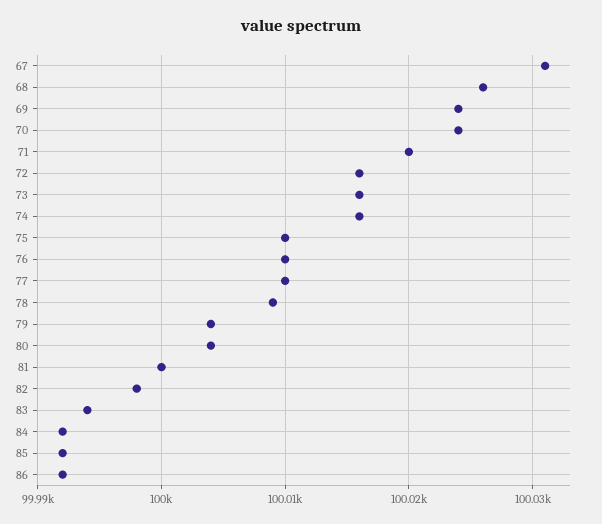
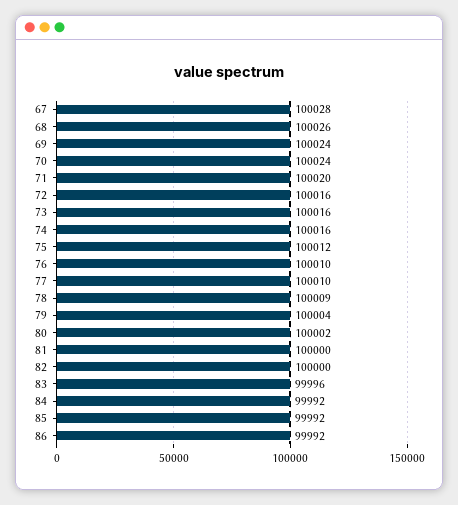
67: 100031 -> 100028
75: 100010 -> 100012
80: 100004 -> 100002
82: 99998 -> 100000
83: 99994 -> 99996

